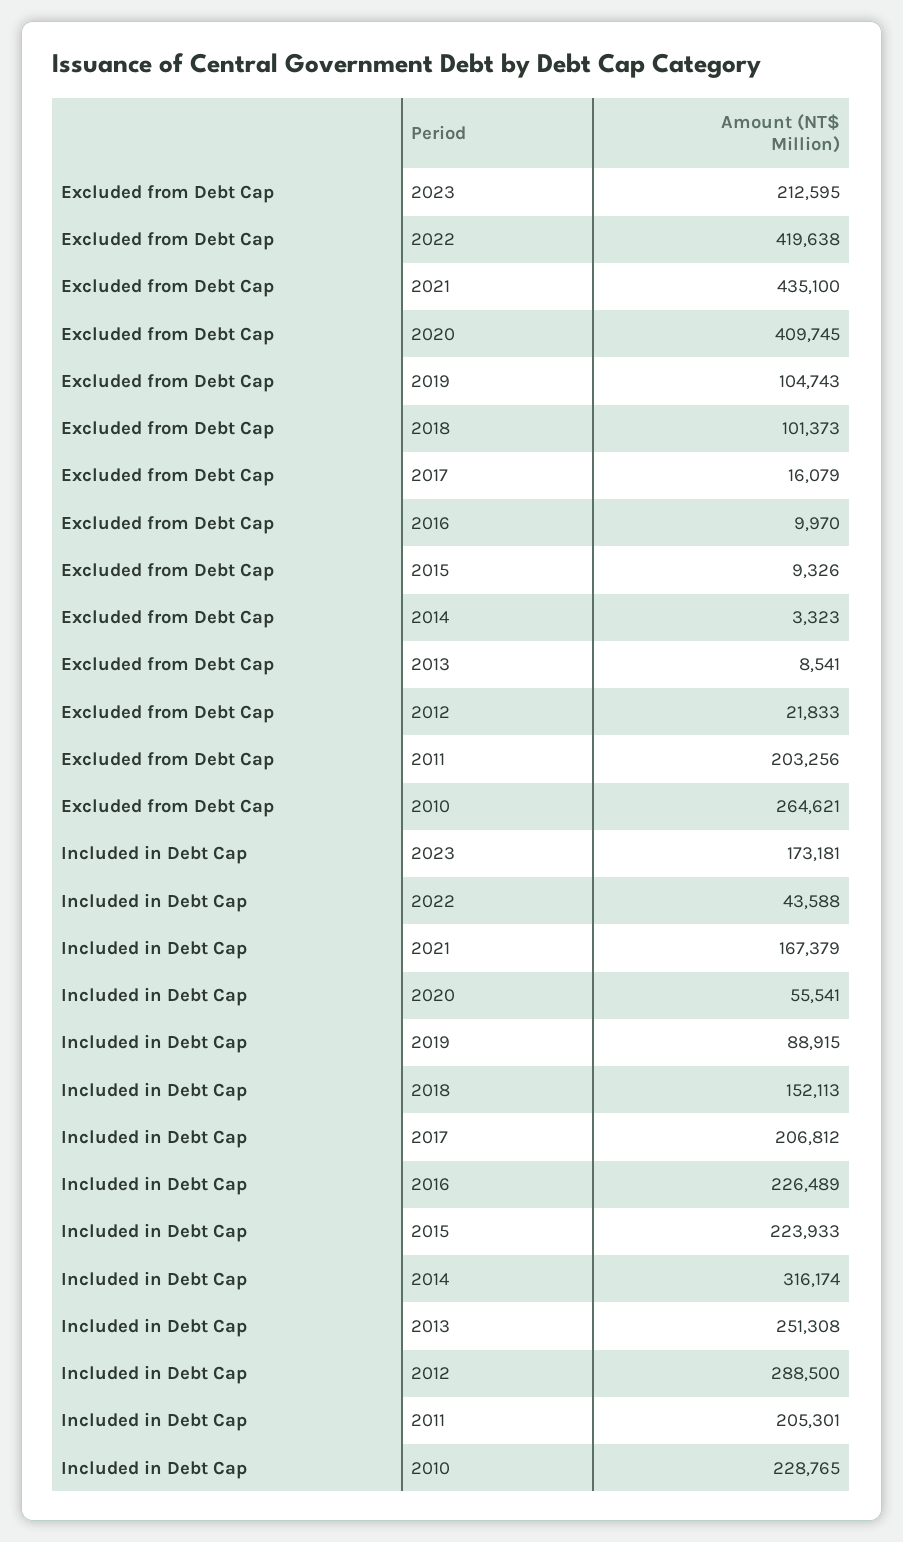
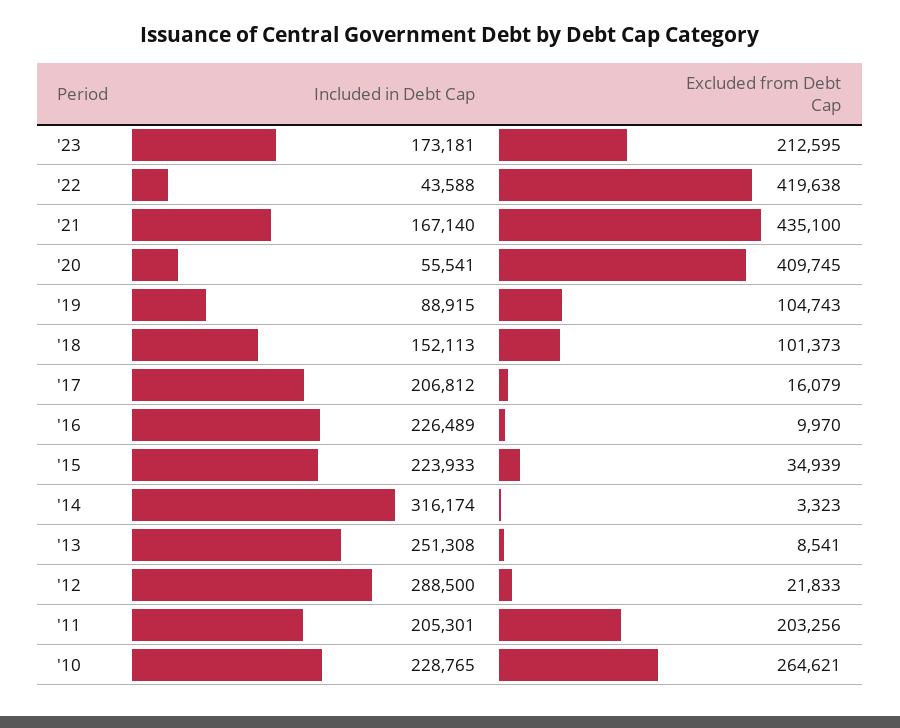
Excluded from Debt Cap, 2015: 9326 -> 34939
Included in Debt Cap, 2021: 167379 -> 167140

